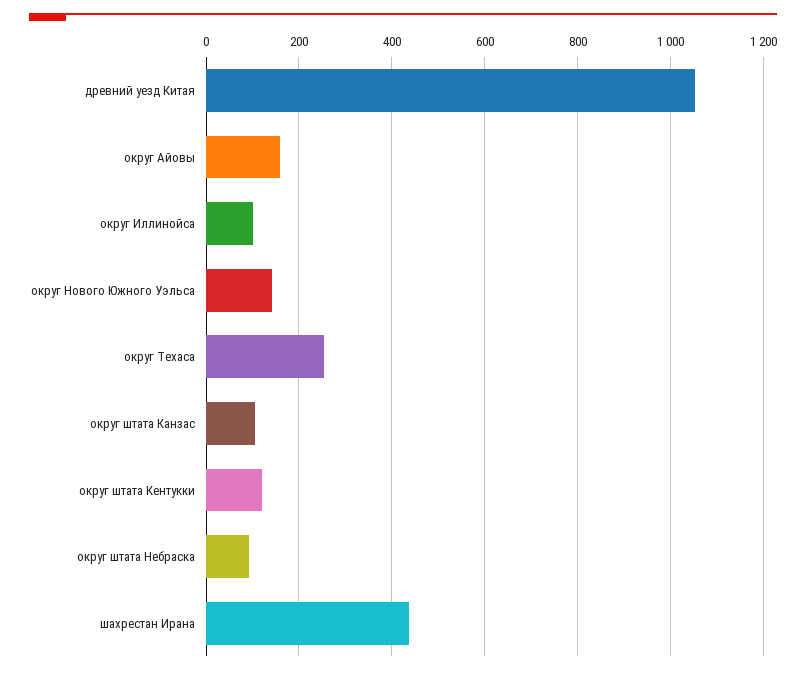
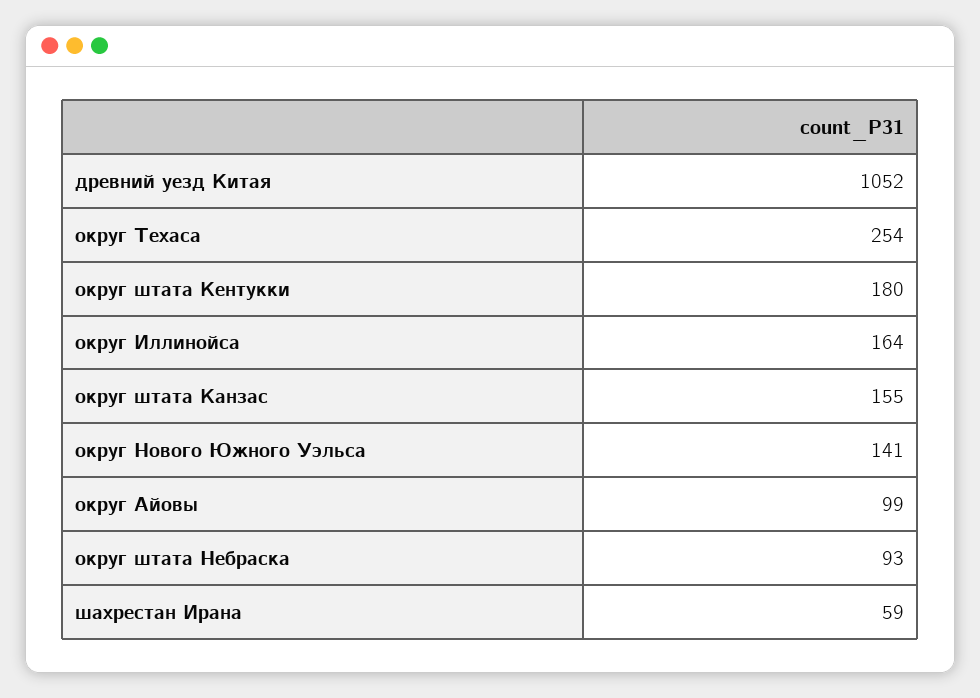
округ Айовы: 160 -> 99
округ Иллинойса: 100 -> 164
округ штата Канзас: 100 -> 155
округ штата Кентукки: 120 -> 180
шахрестан Ирана: 440 -> 59

